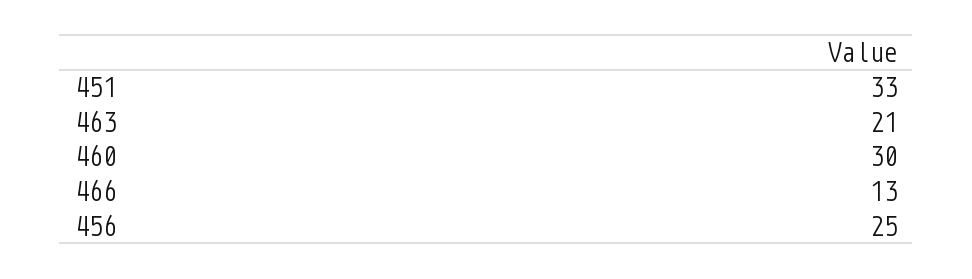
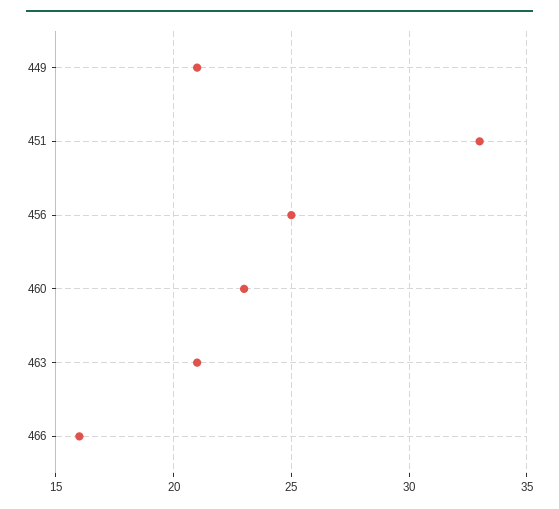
460: 30 -> 23
466: 13 -> 16
449: none -> 21

